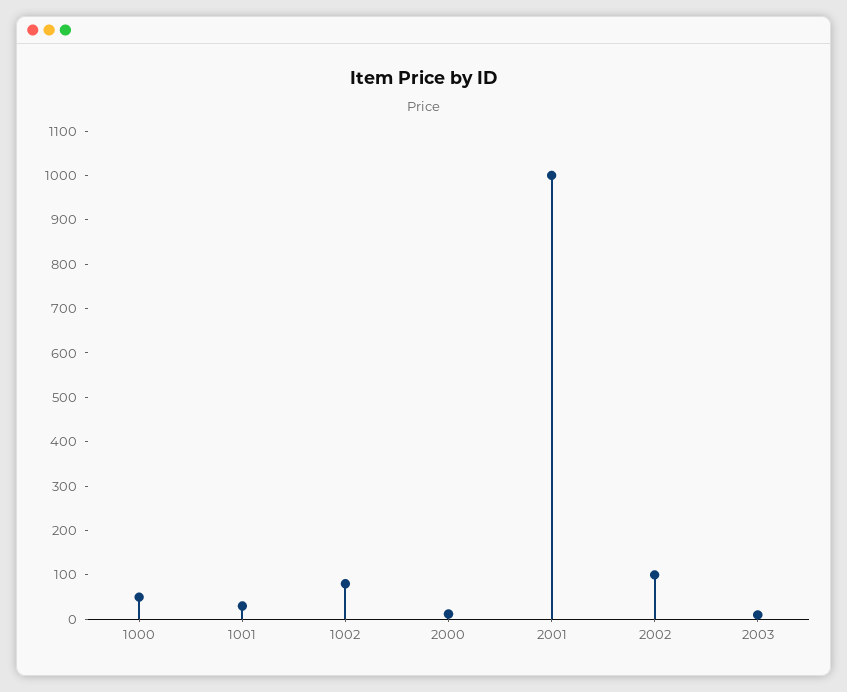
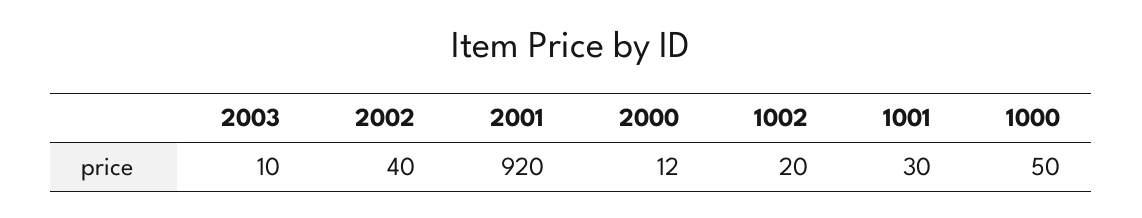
1002: 80 -> 20
2001: 1000 -> 920
2002: 100 -> 40

